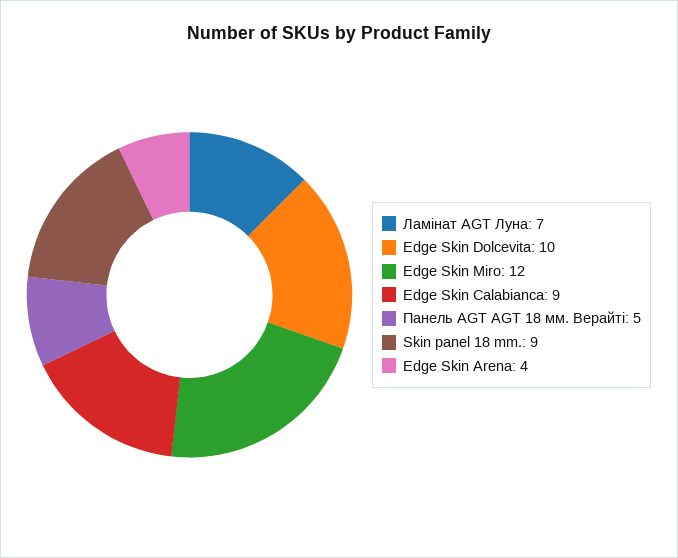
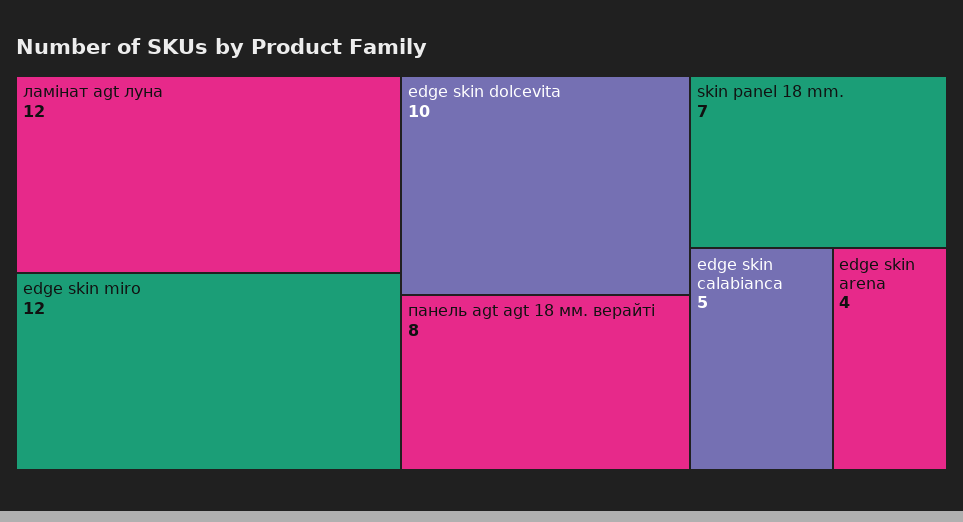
Ламінат AGT Луна: 7 -> 12
Edge Skin Calabianca: 9 -> 5
Панель AGT AGT 18 мм. Верайті: 5 -> 8
Skin panel 18 mm.: 9 -> 7

